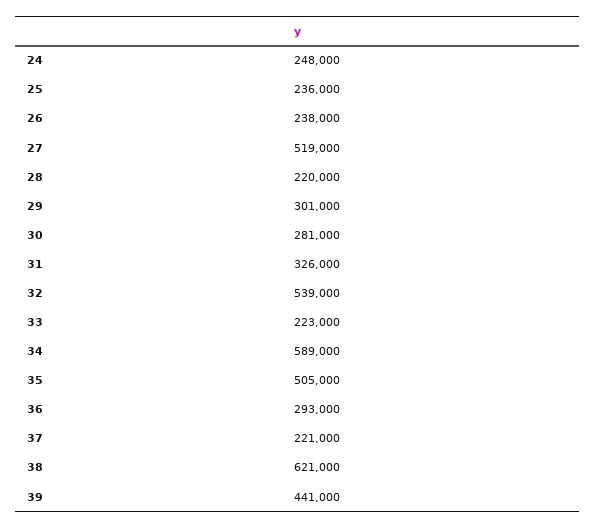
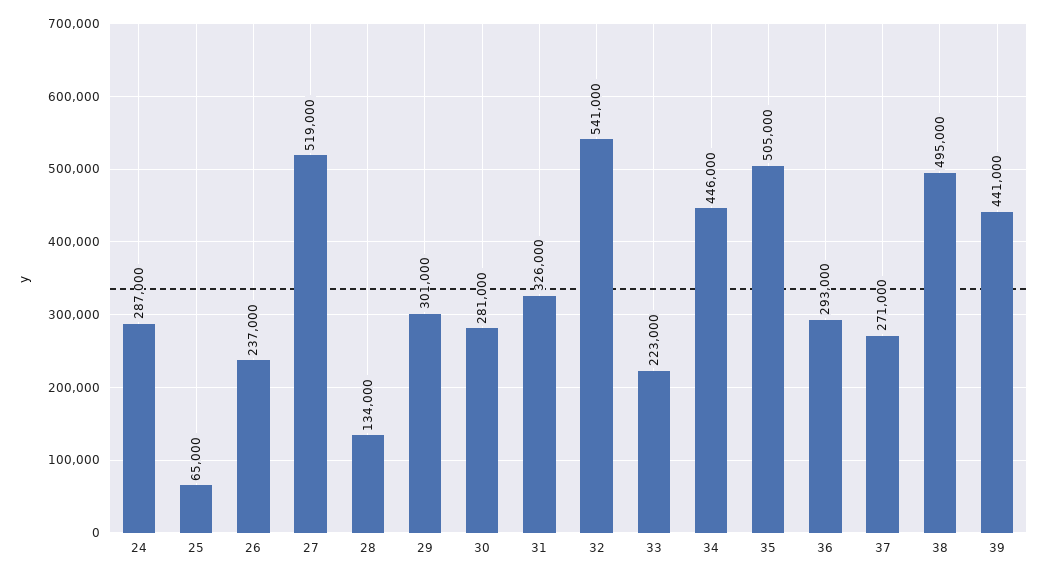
24: 248000 -> 287000
25: 236000 -> 65000
26: 238000 -> 237000
28: 220000 -> 134000
32: 539000 -> 541000
34: 589000 -> 446000
37: 221000 -> 271000
38: 621000 -> 495000

